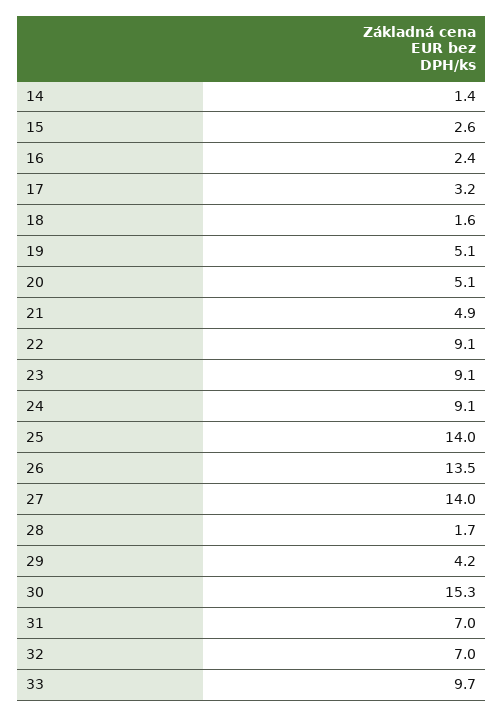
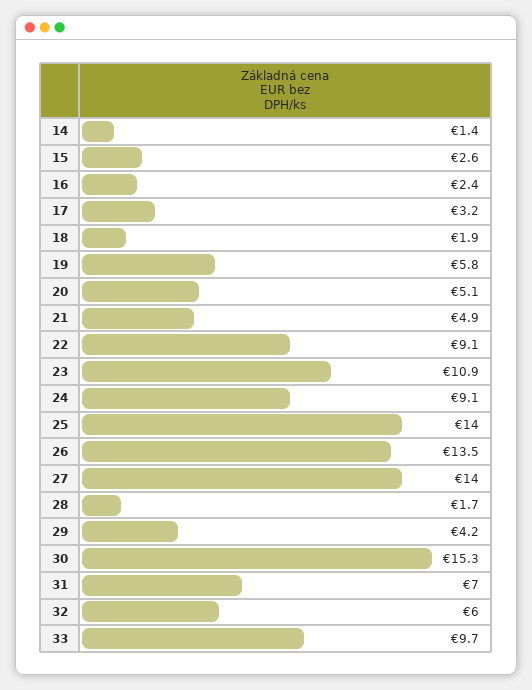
18: 1.6 -> 1.9
19: 5.1 -> 5.8
23: 9.1 -> 10.9
32: 7 -> 6

